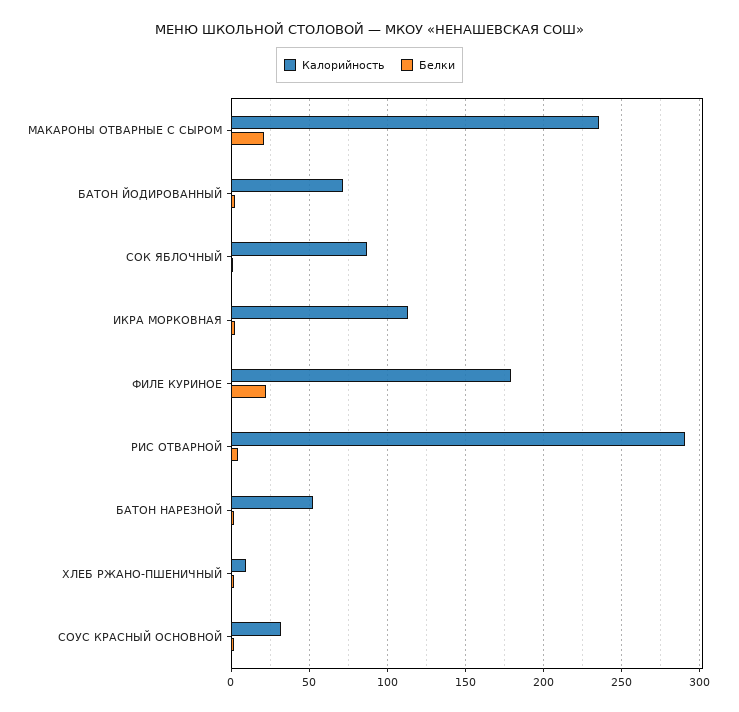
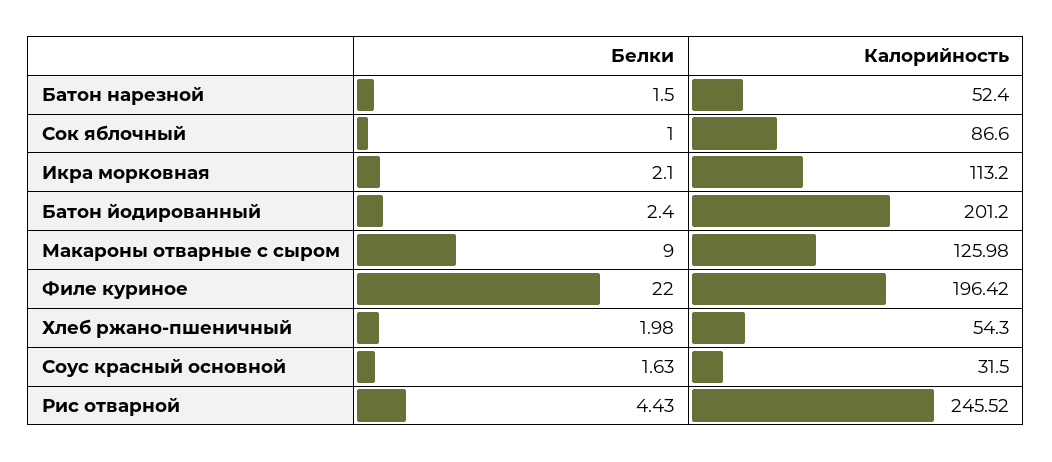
Калорийность, МАКАРОНЫ ОТВАРНЫЕ С СЫРОМ: 235 -> 125.98
Белки, МАКАРОНЫ ОТВАРНЫЕ С СЫРОМ: 20 -> 9
Калорийность, БАТОН ЙОДИРОВАННЫЙ: 70 -> 201.2
Калорийность, ФИЛЕ КУРИНОЕ: 180 -> 196.42
Калорийность, РИС ОТВАРНОЙ: 290 -> 245.52
Калорийность, ХЛЕБ РЖАНО-ПШЕНИЧНЫЙ: 10 -> 54.3

